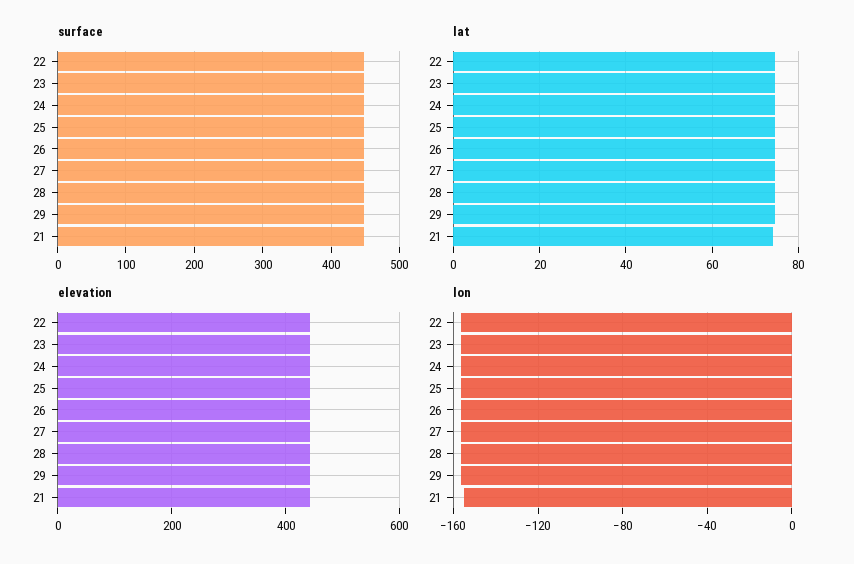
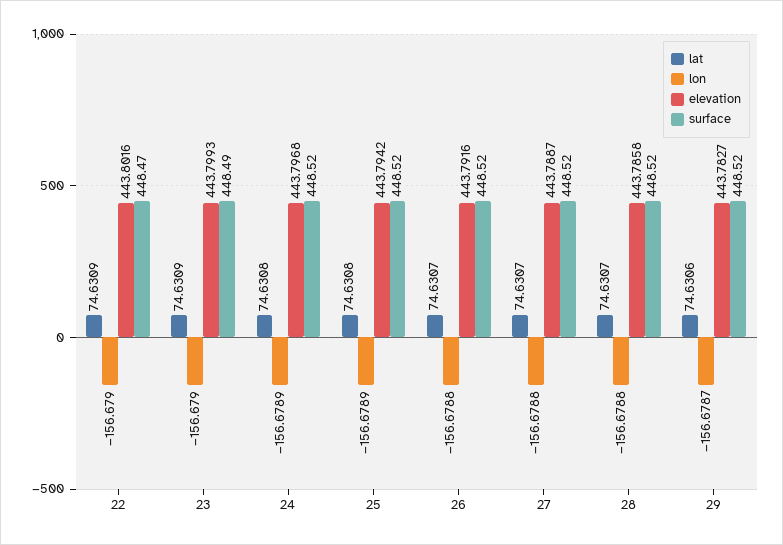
surface, 21: 450 -> none
lat, 21: 74 -> none
elevation, 21: 440 -> none
lon, 21: -155 -> none

